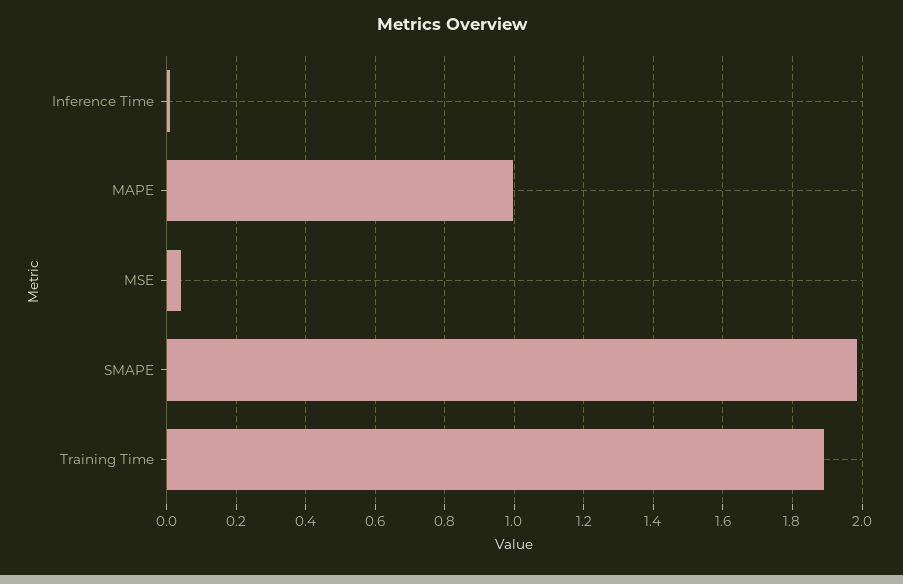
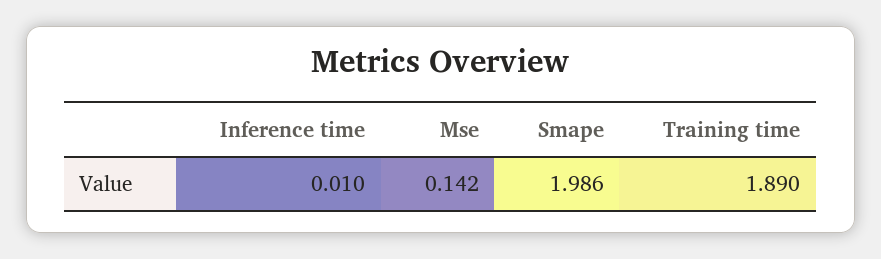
MAPE: 1 -> none
MSE: 0.04 -> 0.142

